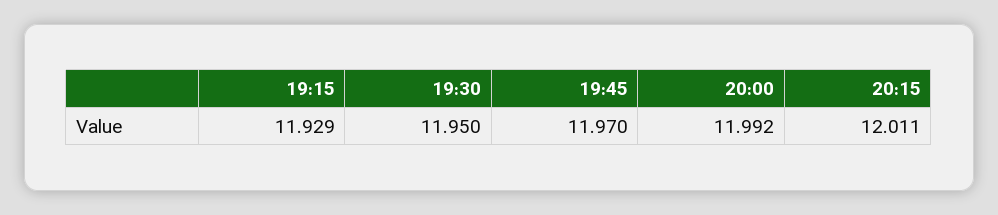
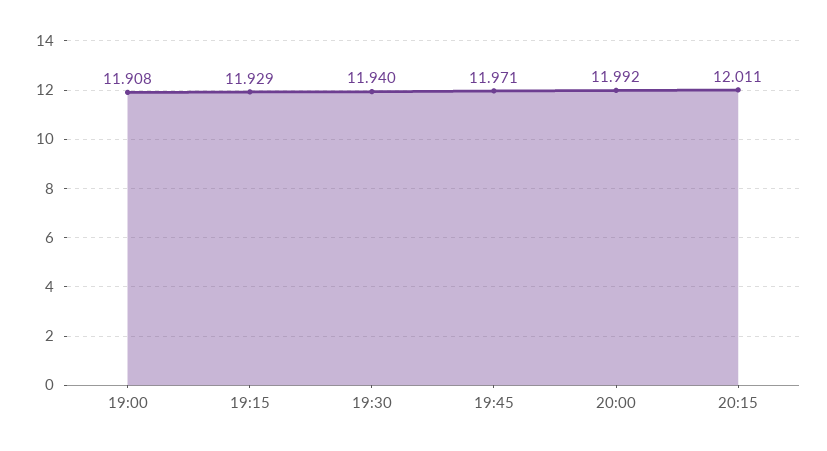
19:30: 11.95 -> 11.94
19:45: 11.97 -> 11.971
19:00: none -> 11.908

